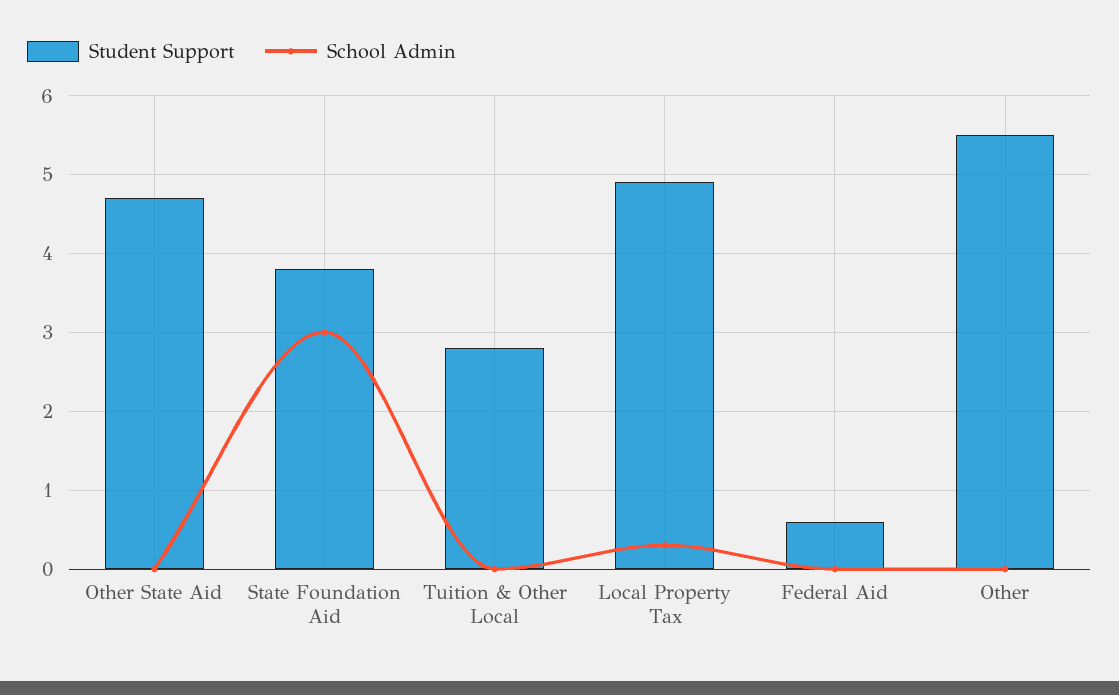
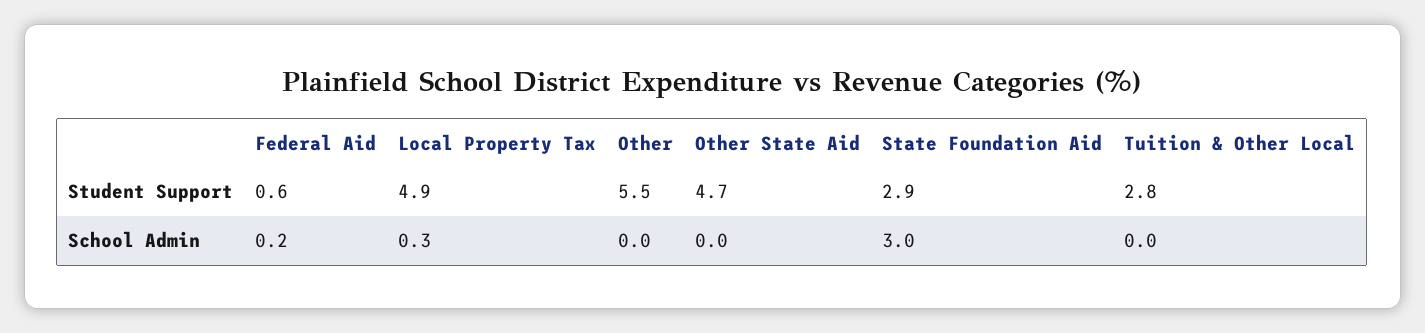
Student Support, State Foundation Aid: 3.8 -> 2.9
School Admin, Federal Aid: 0 -> 0.2

